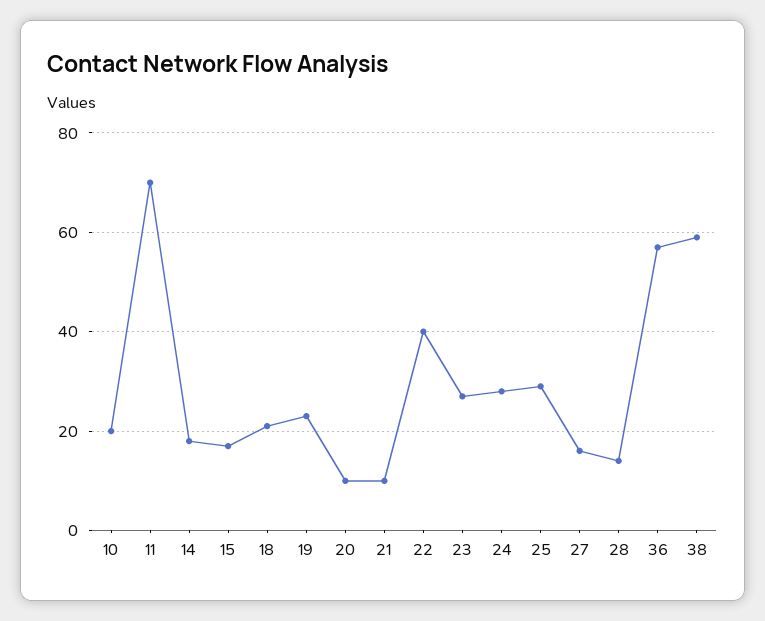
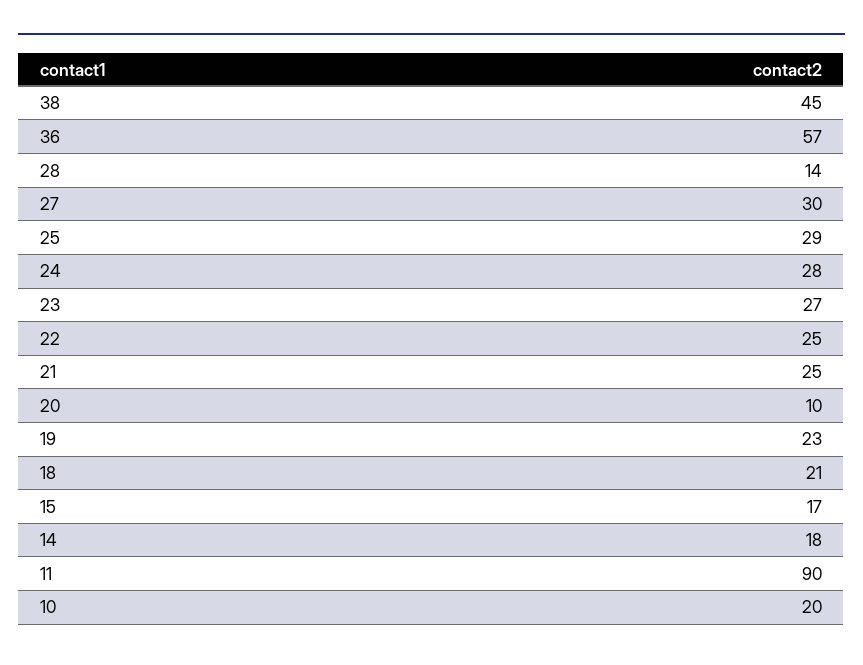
11: 70 -> 90
21: 10 -> 25
22: 40 -> 25
27: 15 -> 30
38: 60 -> 45

